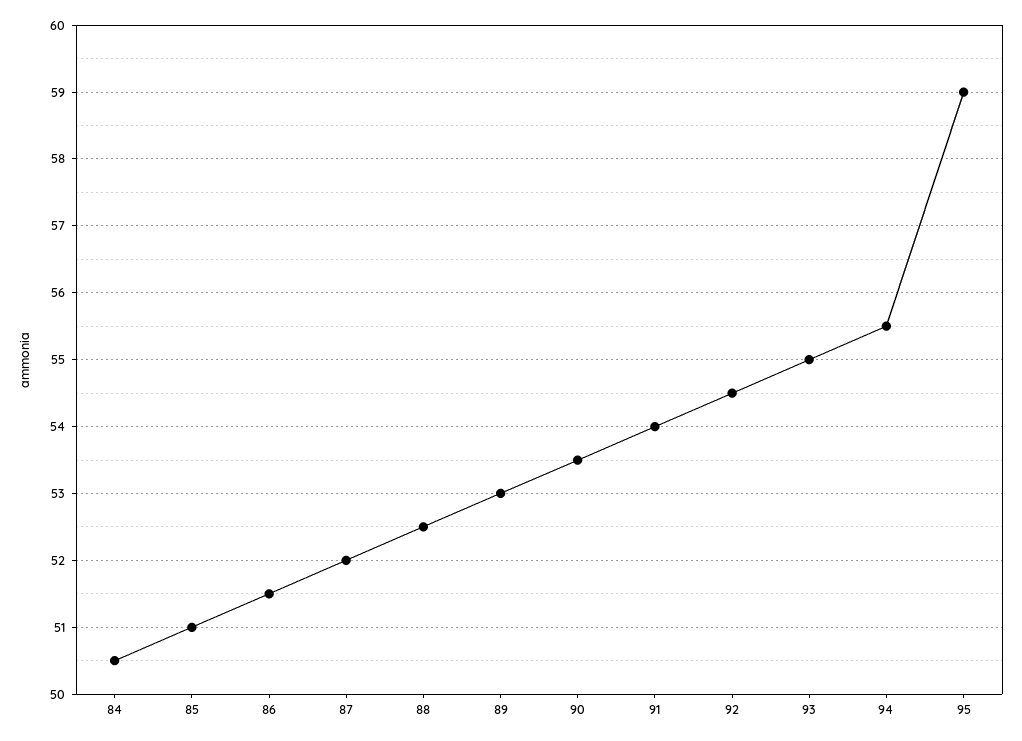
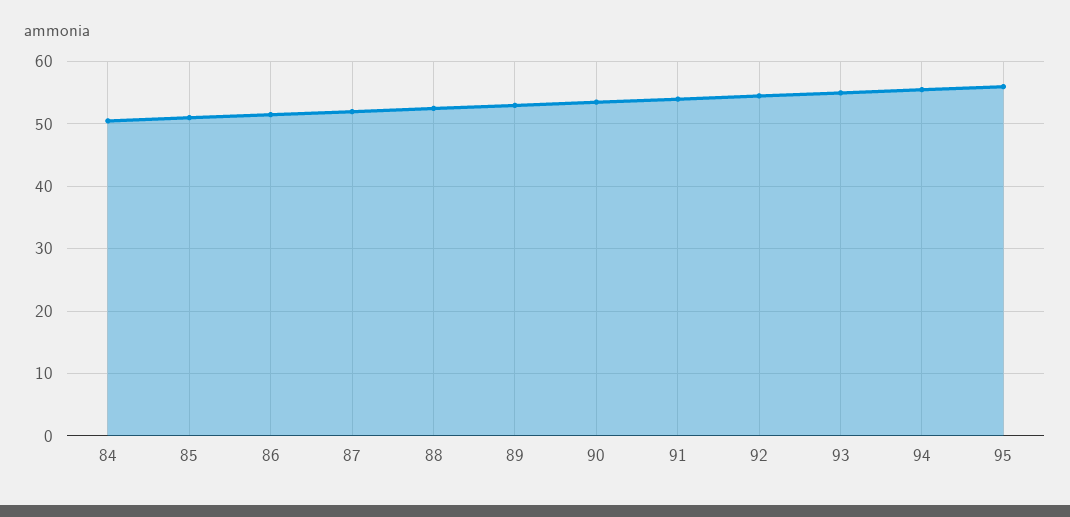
95: 59 -> 56

